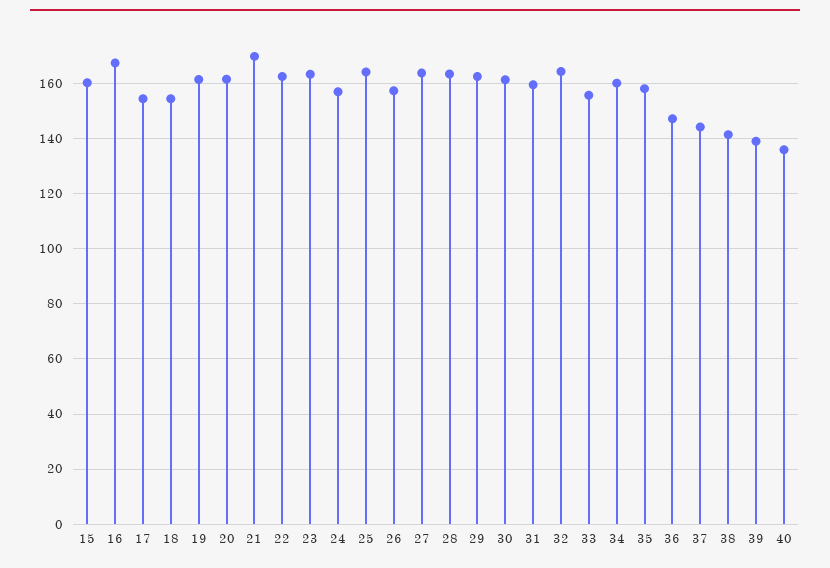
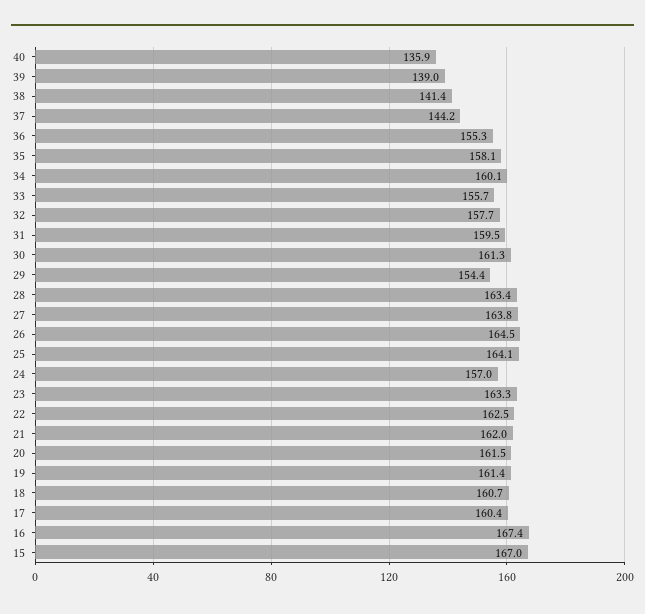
15: 160 -> 167
17: 155 -> 160.4
18: 155 -> 160.7
21: 170 -> 162
26: 157.5 -> 164.5
29: 162.5 -> 154.4
32: 165 -> 157.7
36: 147.5 -> 155.3

